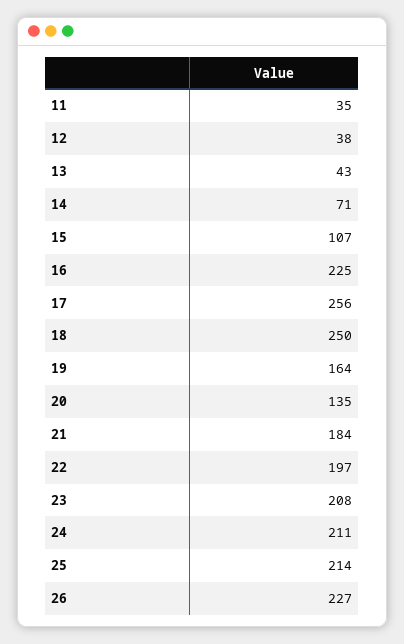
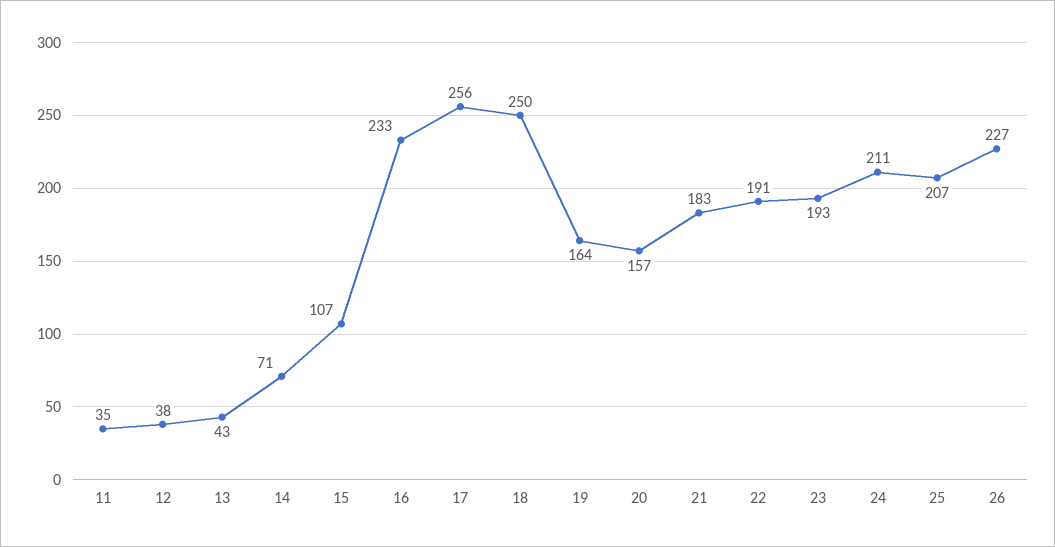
16: 225 -> 233
20: 135 -> 157
21: 184 -> 183
22: 197 -> 191
23: 208 -> 193
25: 214 -> 207

